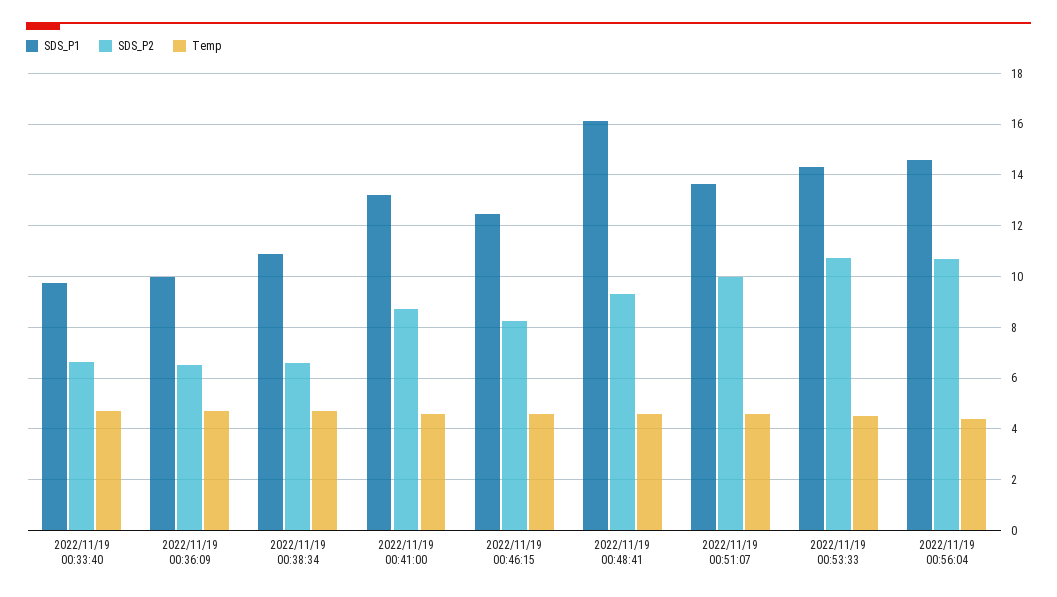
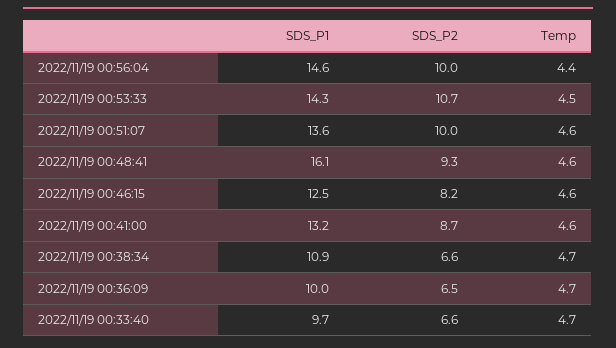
SDS_P2, 2022/11/19 00:56:04: 10.75 -> 10

